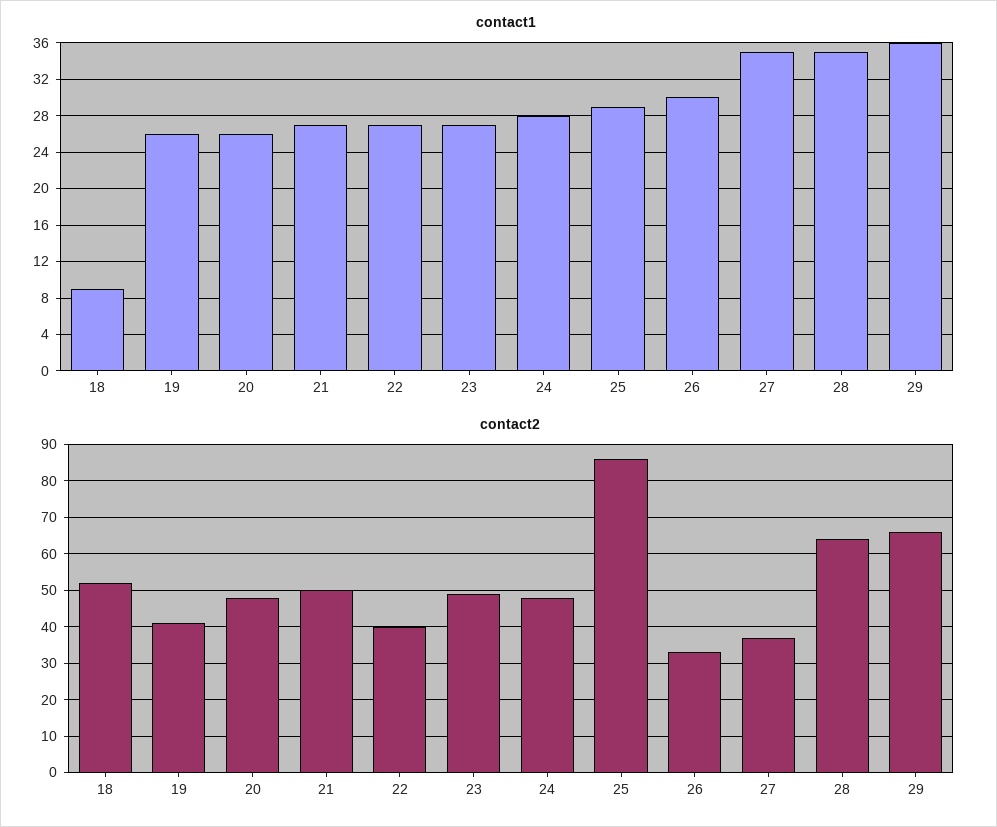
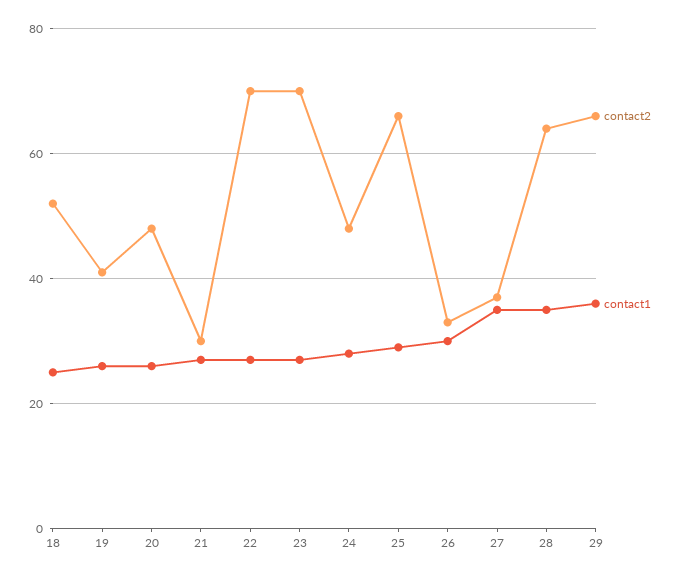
contact1, 18: 9 -> 25
contact2, 21: 50 -> 30
contact2, 22: 40 -> 70
contact2, 23: 50 -> 70
contact2, 25: 85 -> 65

